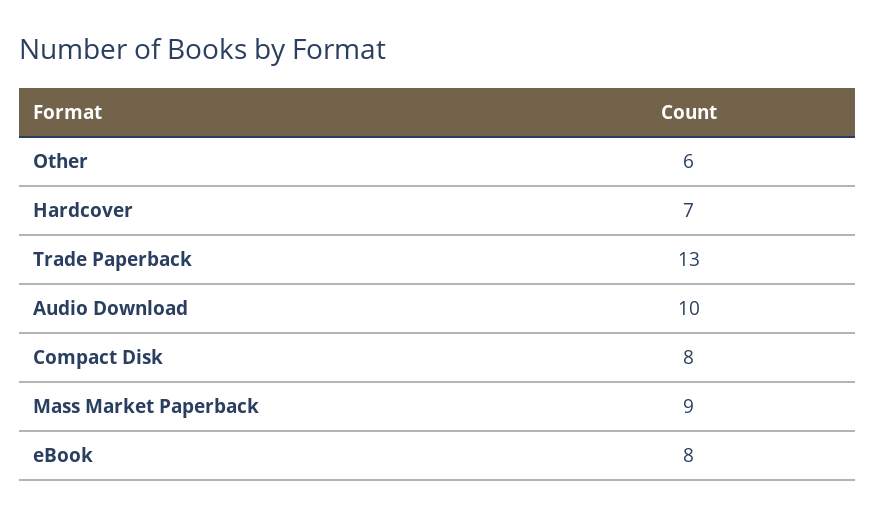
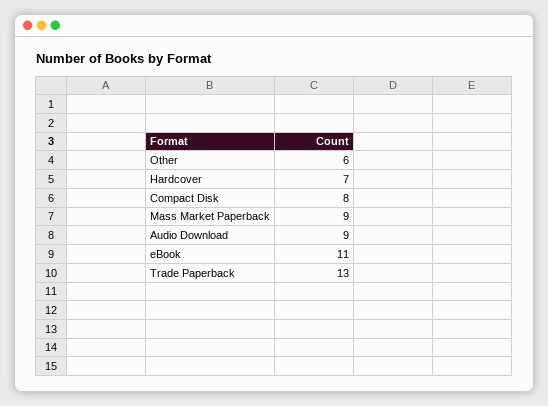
Audio Download: 10 -> 9
eBook: 8 -> 11

